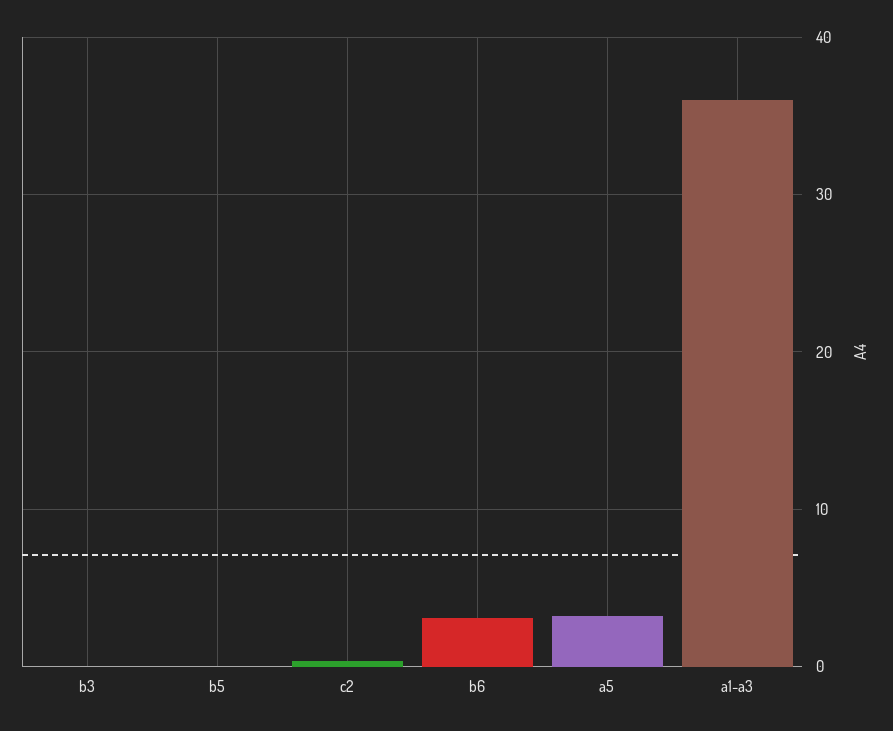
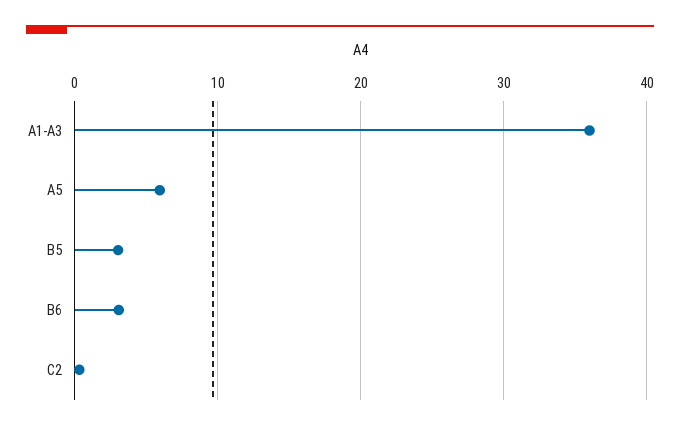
b3: 0 -> none
b5: 0 -> 3
a5: 3 -> 6

